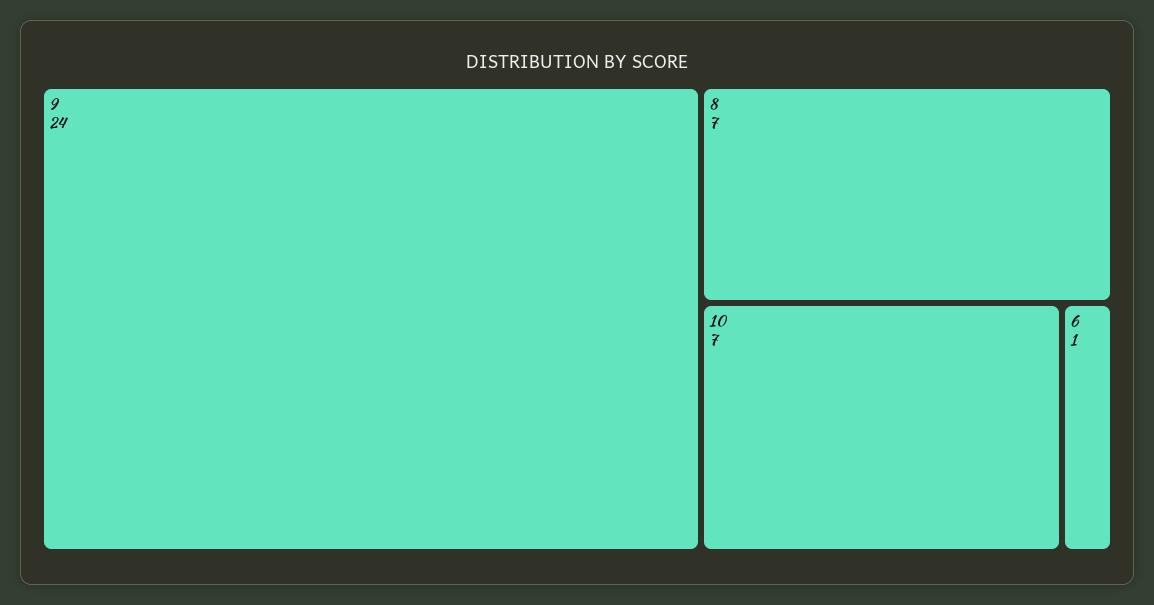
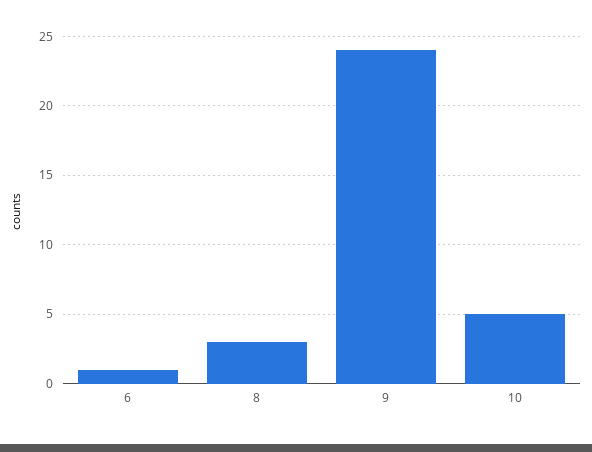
8: 7 -> 3
10: 7 -> 5

